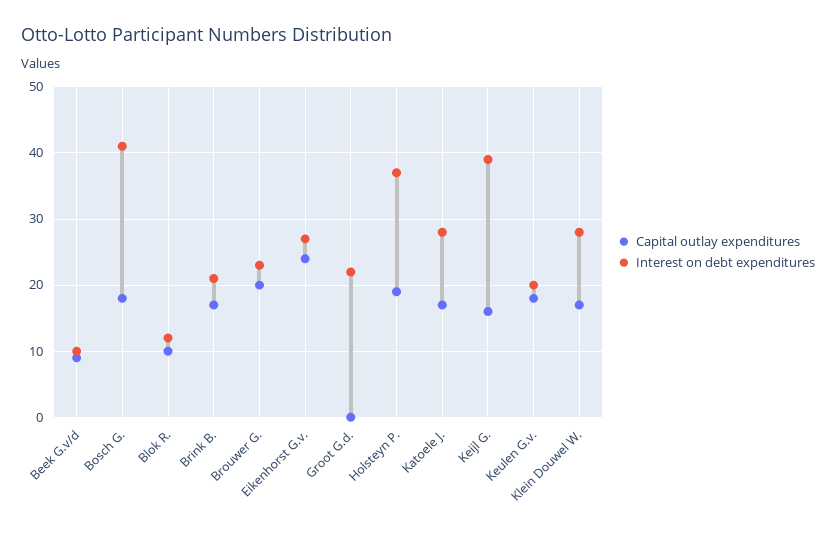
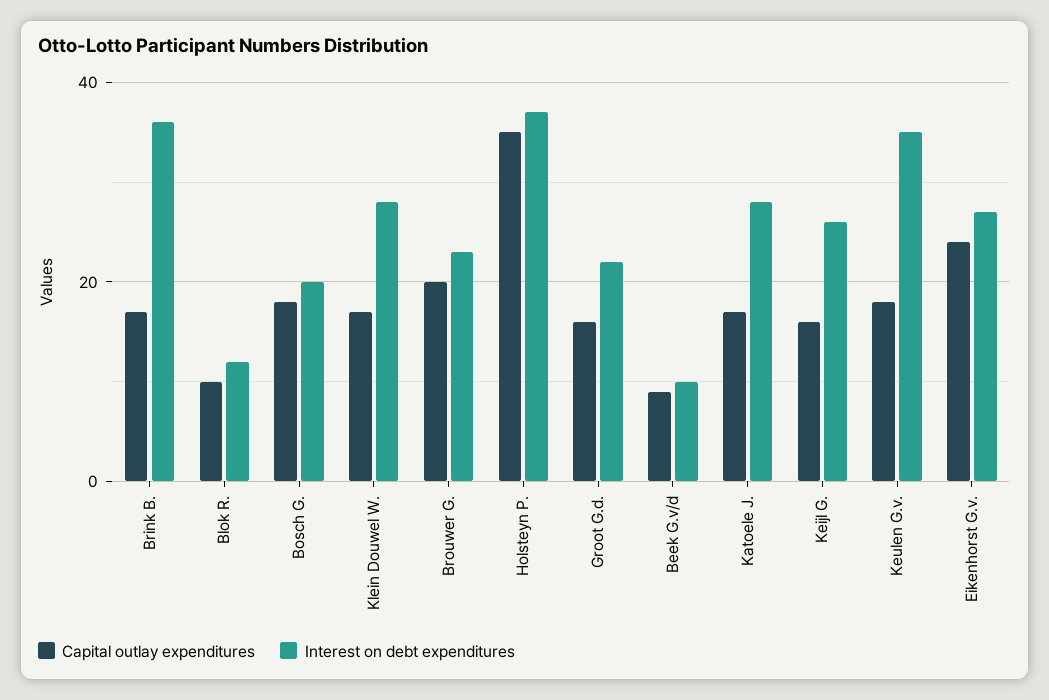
Interest on debt expenditures, Bosch G.: 41 -> 20
Interest on debt expenditures, Brink B.: 21 -> 35
Capital outlay expenditures, Groot G.d.: 0 -> 15
Capital outlay expenditures, Holsteyn P.: 19 -> 35
Interest on debt expenditures, Keijl G.: 39 -> 25
Interest on debt expenditures, Keulen G.v.: 20 -> 35

